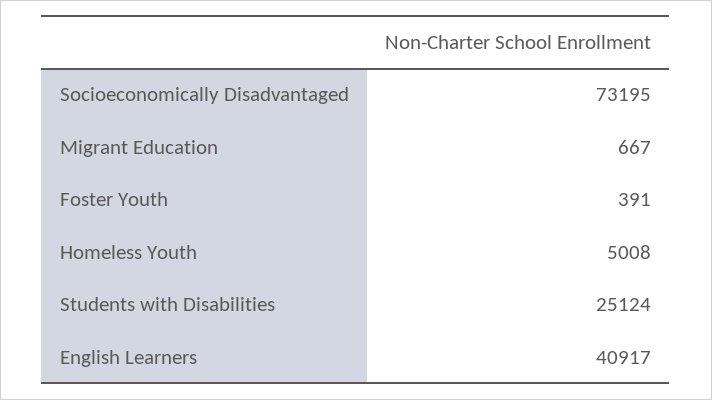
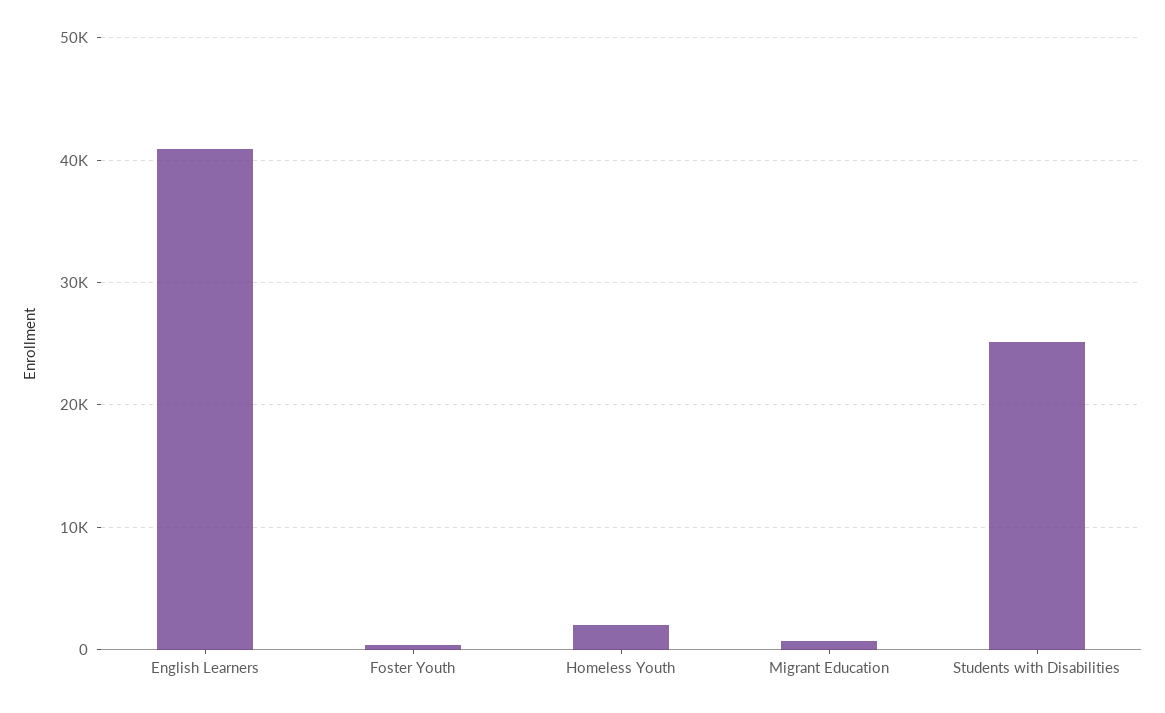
Socioeconomically Disadvantaged: 73195 -> none
Homeless Youth: 5008 -> 2000

